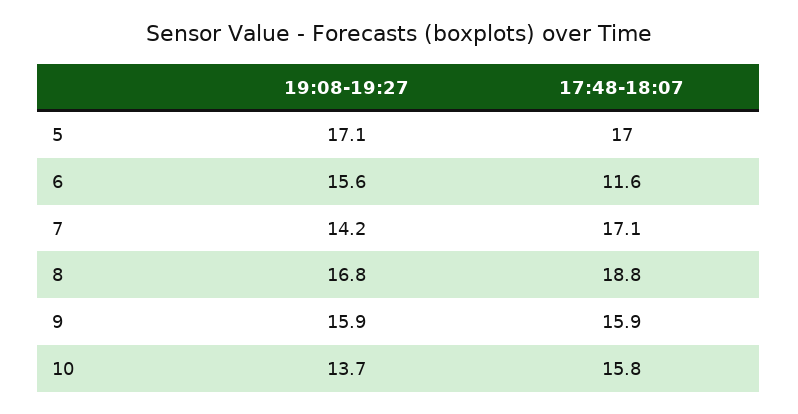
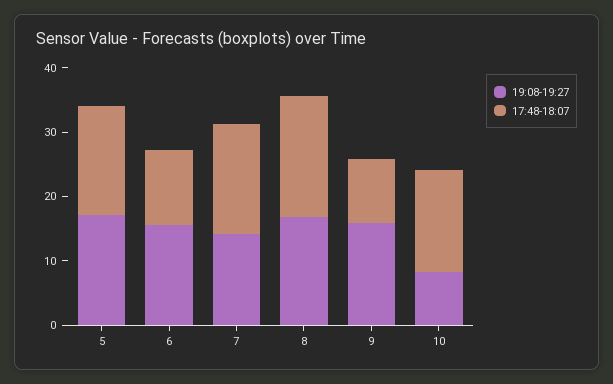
17:48-18:07, 9: 15.9 -> 10
19:08-19:27, 10: 13.7 -> 8

